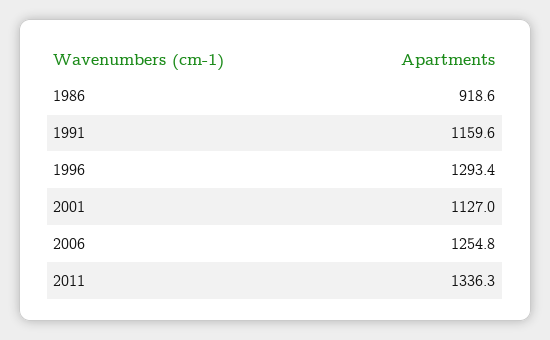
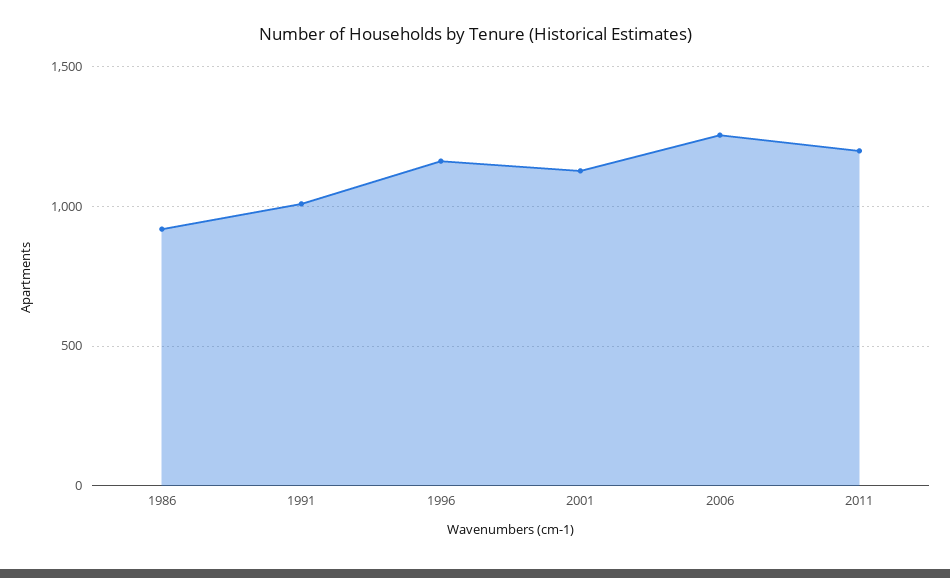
1991: 1159.6 -> 1000
1996: 1293.4 -> 1150
2011: 1336.3 -> 1200

